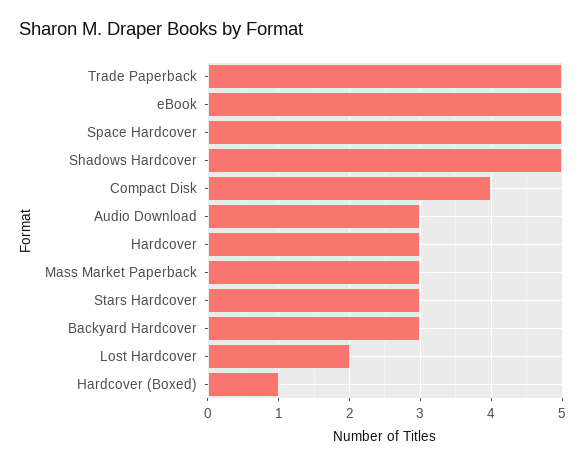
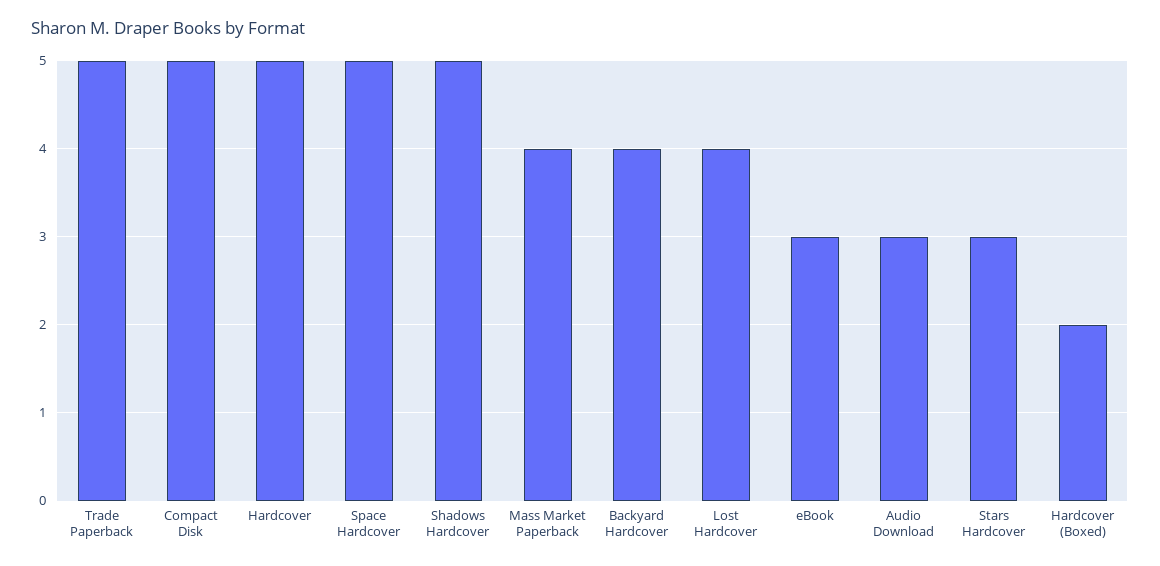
eBook: 5 -> 3
Compact Disk: 4 -> 5
Hardcover: 3 -> 5
Mass Market Paperback: 3 -> 4
Backyard Hardcover: 3 -> 4
Lost Hardcover: 2 -> 4
Hardcover (Boxed): 1 -> 2

